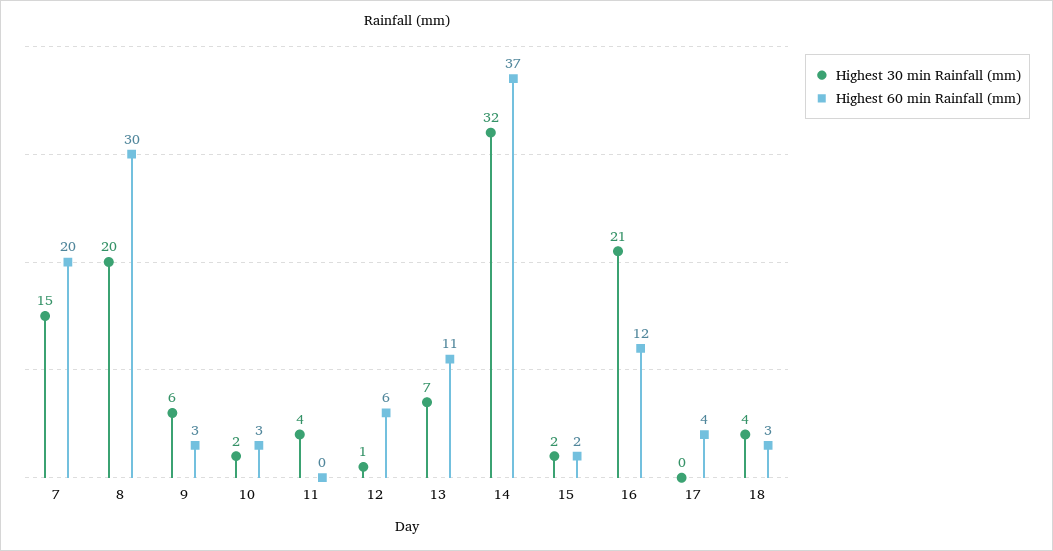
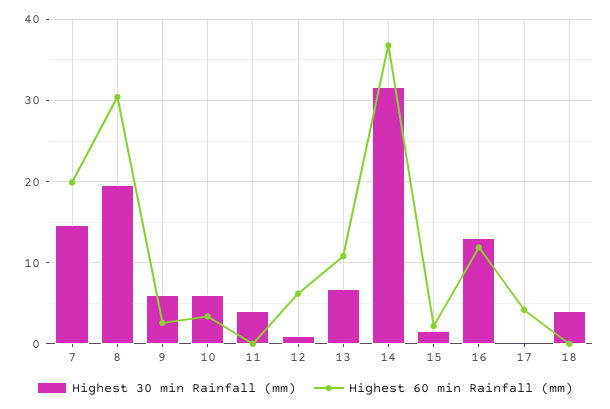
Highest 30 min Rainfall (mm), 10: 2 -> 6
Highest 30 min Rainfall (mm), 16: 21 -> 13
Highest 60 min Rainfall (mm), 18: 3 -> 0

